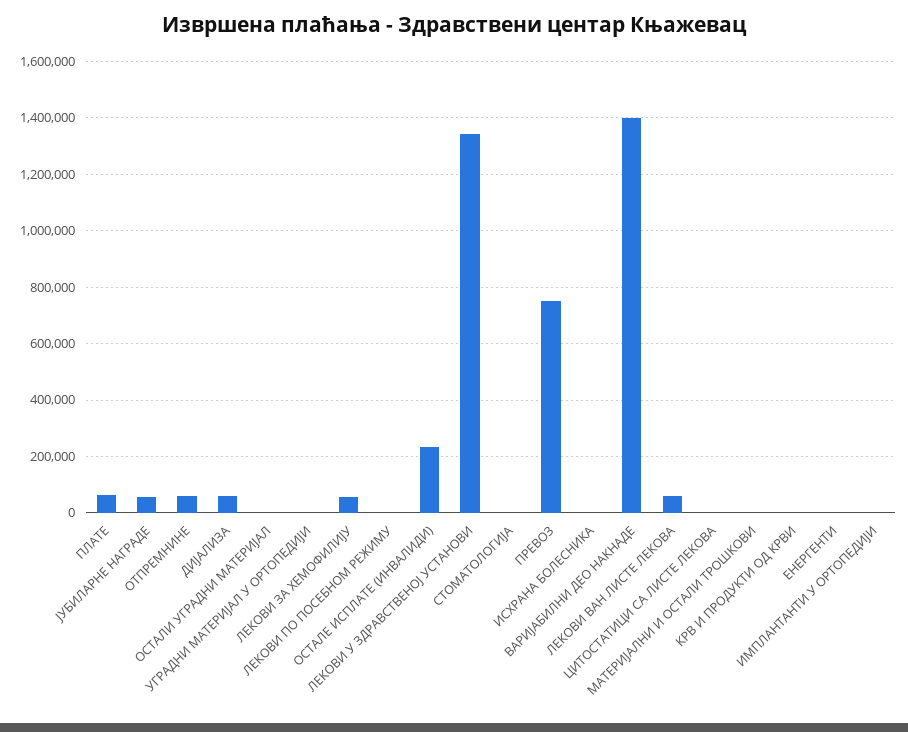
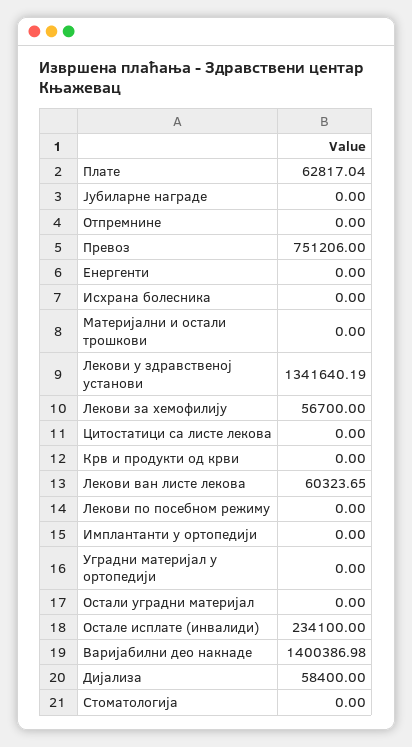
ЈУБИЛАРНЕ НАГРАДЕ: 50000 -> 0
ОТПРЕМНИНЕ: 50000 -> 0

